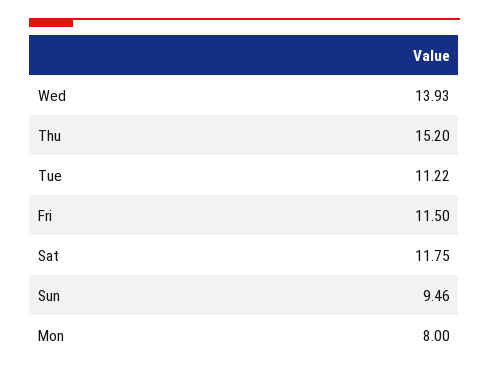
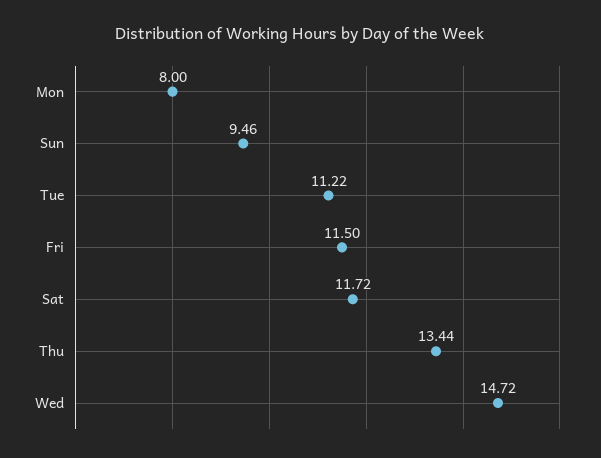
Wed: 13.93 -> 14.72
Thu: 15.2 -> 13.44
Sat: 11.75 -> 11.72

